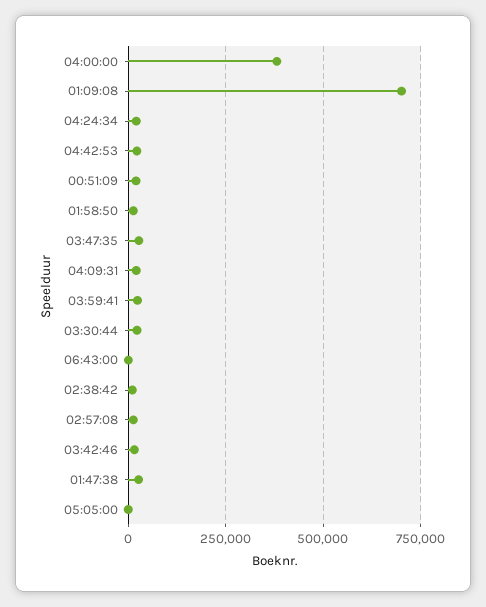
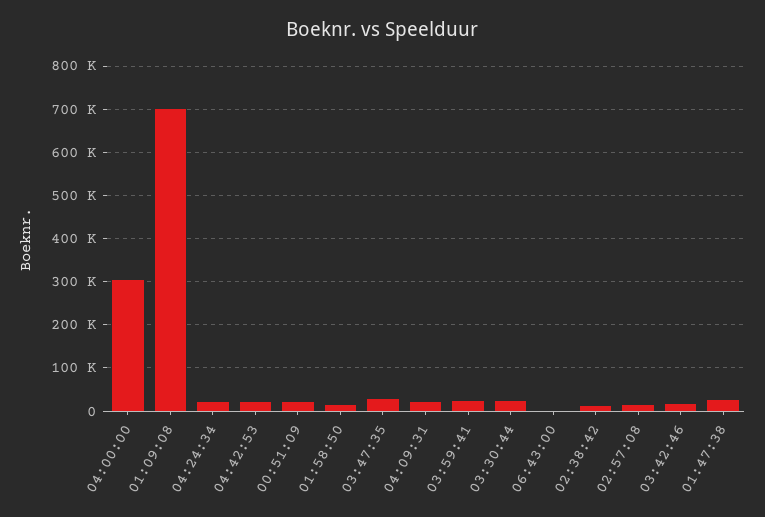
04:00:00: 375000 -> 300000
05:05:00: 0 -> none

